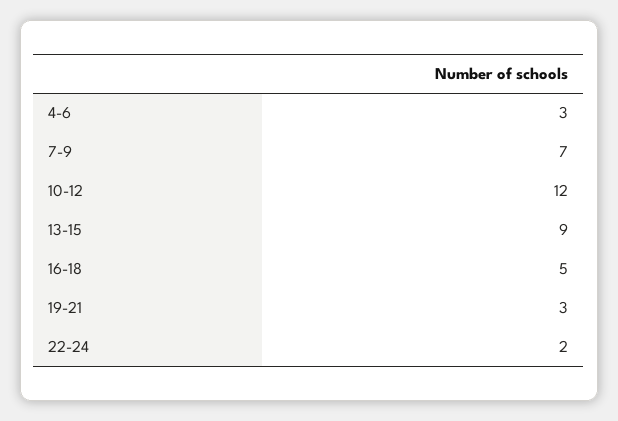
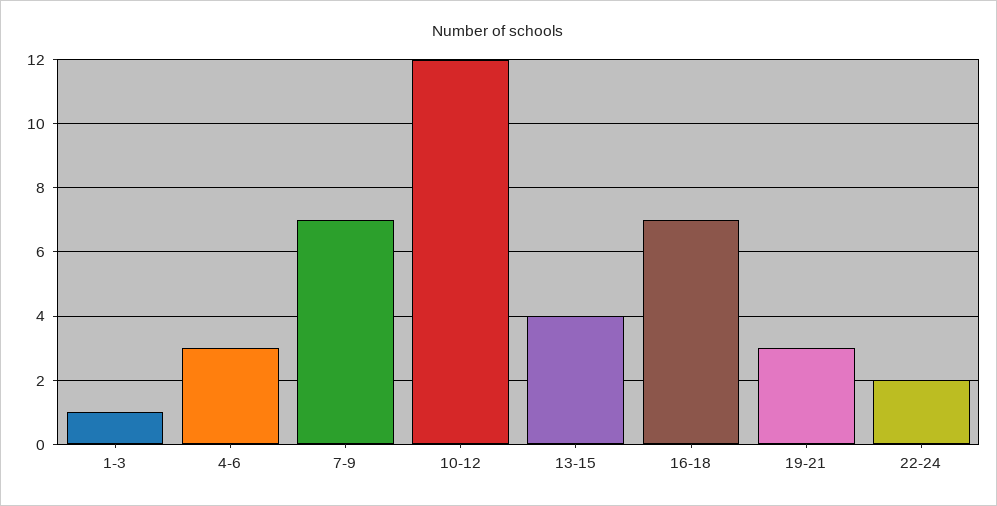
13-15: 9 -> 4
16-18: 5 -> 7
1-3: none -> 1

